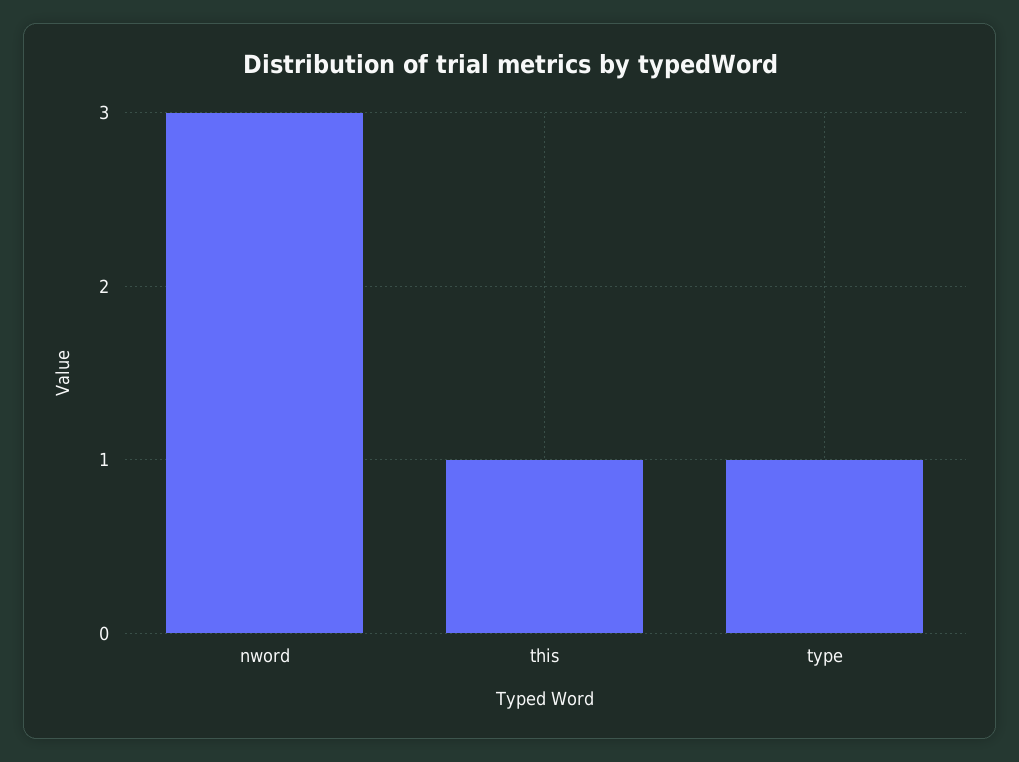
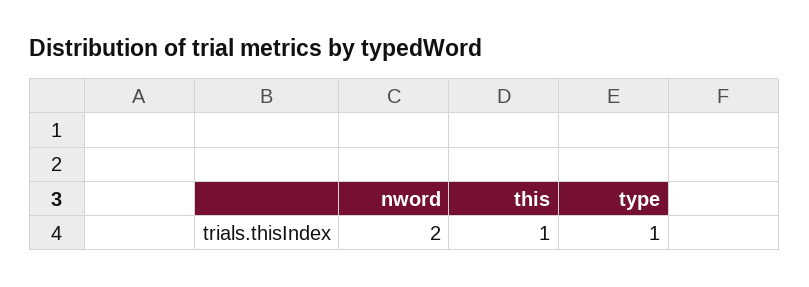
nword: 3 -> 2

